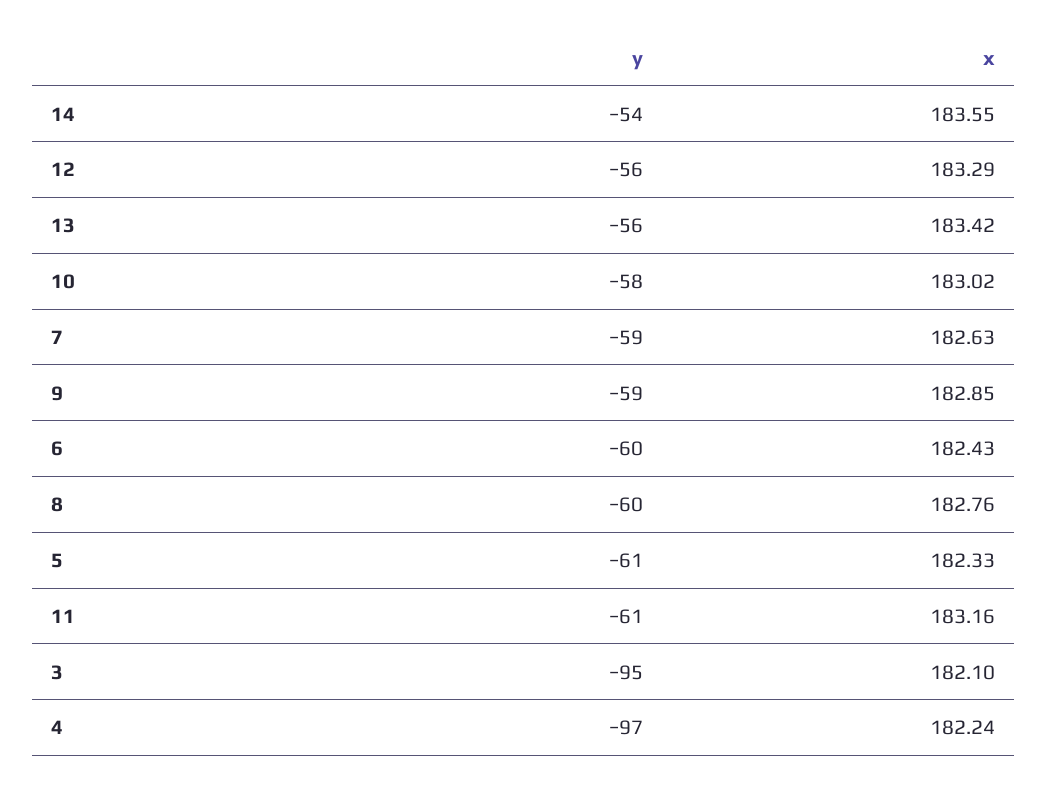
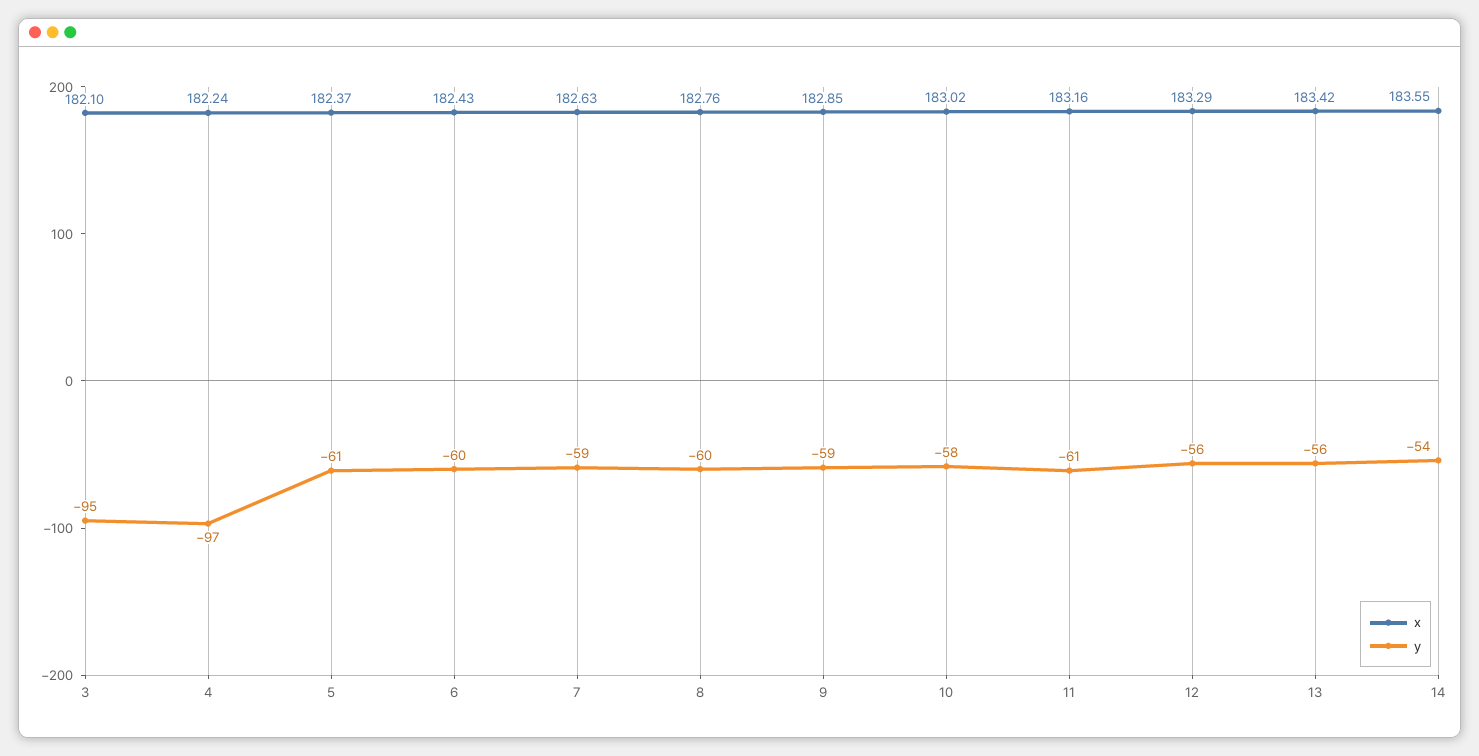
x, 5: 182.33 -> 182.37

